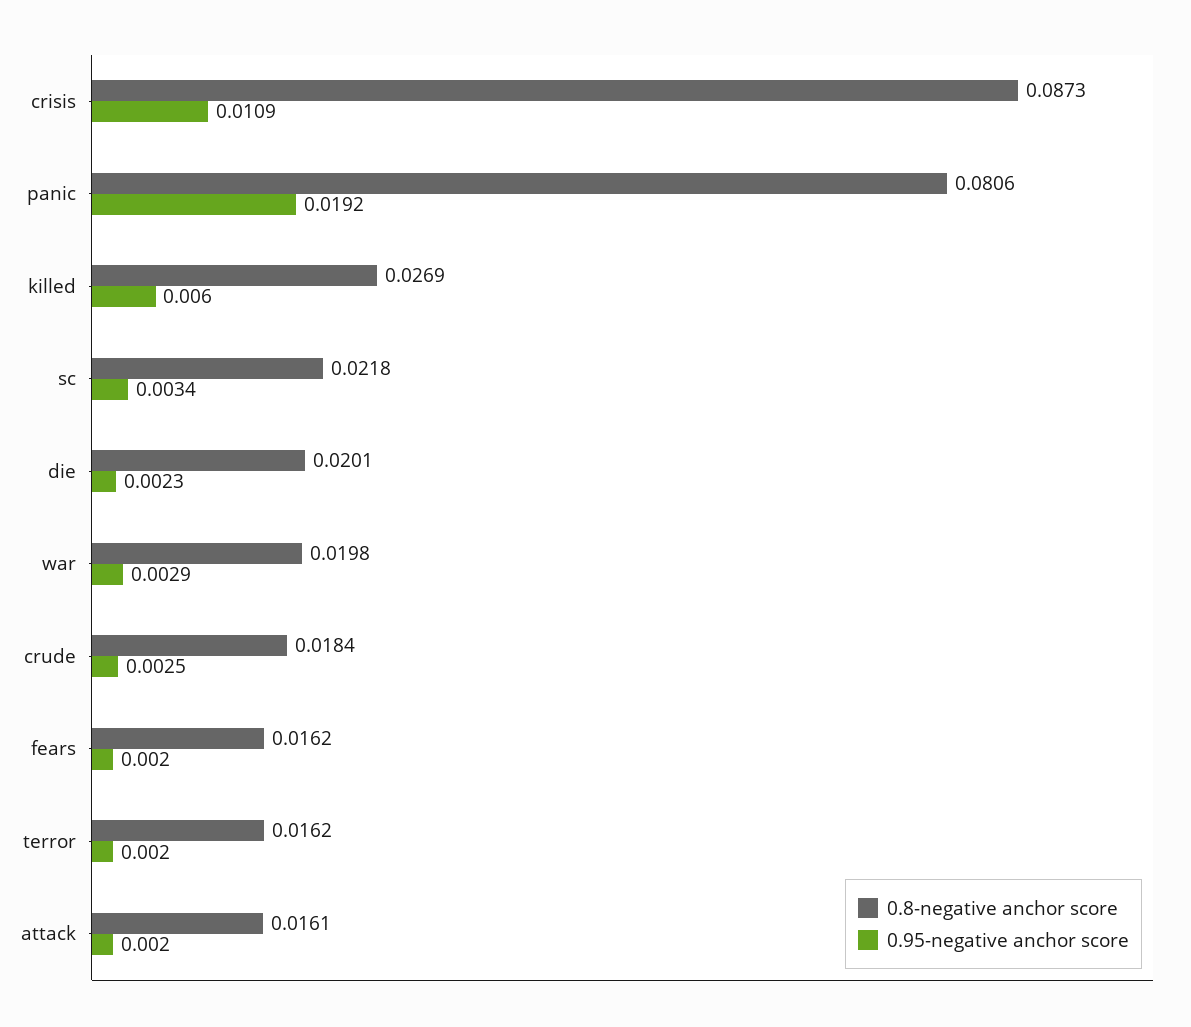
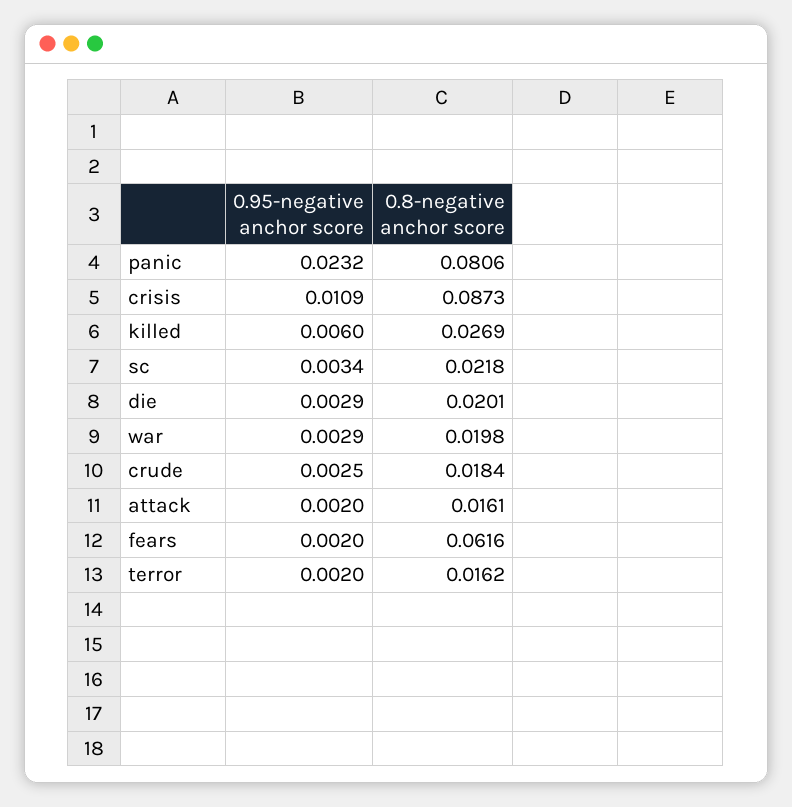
0.95-negative anchor score, panic: 0.0192 -> 0.0232
0.95-negative anchor score, die: 0.0023 -> 0.0029
0.8-negative anchor score, fears: 0.0162 -> 0.0616

